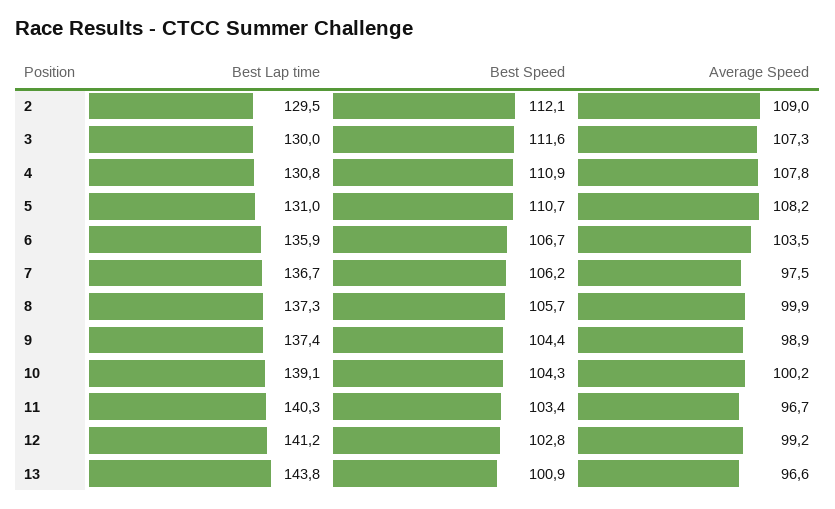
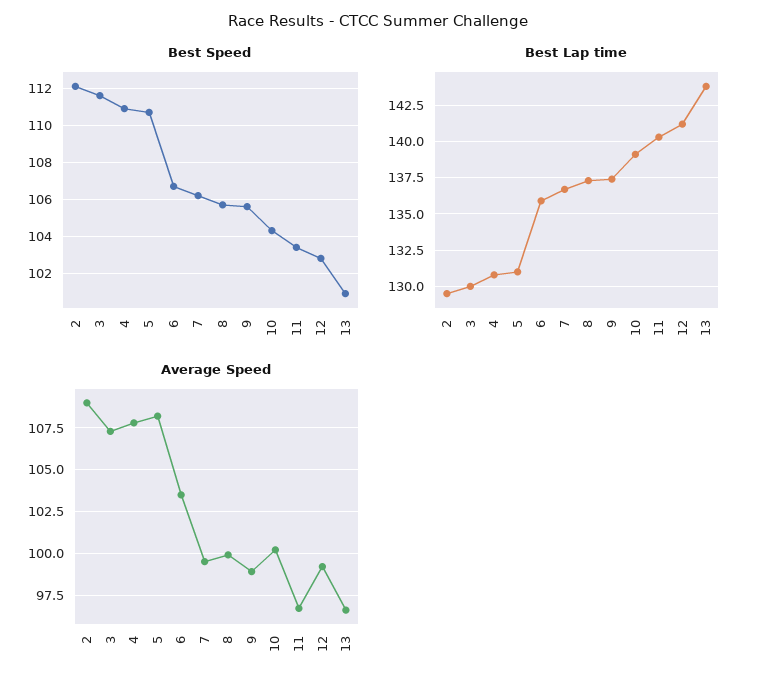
Average Speed, 7: 97.5 -> 99.5
Best Speed, 9: 104.4 -> 105.5

